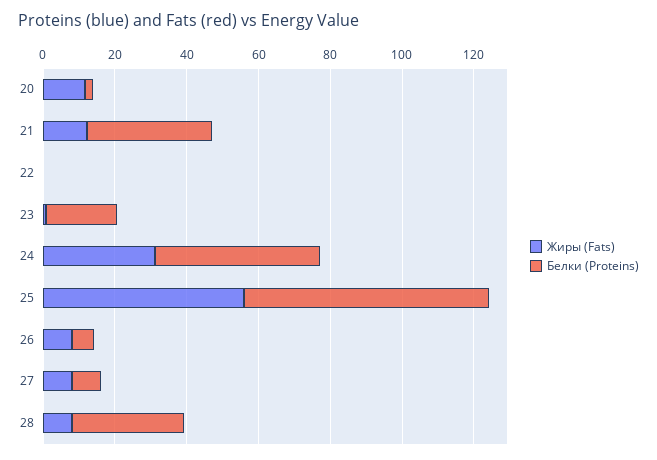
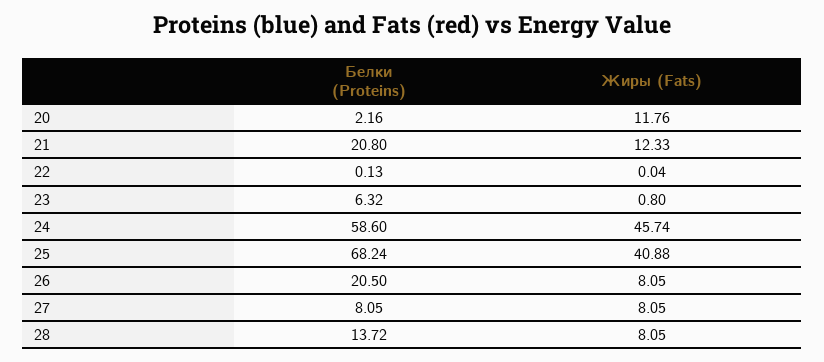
Белки (Proteins), 21: 35 -> 20.8
Белки (Proteins), 23: 20 -> 6.32
Жиры (Fats), 24: 30 -> 45.74
Белки (Proteins), 24: 45 -> 58.6
Жиры (Fats), 25: 55 -> 40.88
Белки (Proteins), 26: 5 -> 20.5
Белки (Proteins), 28: 30 -> 13.72

